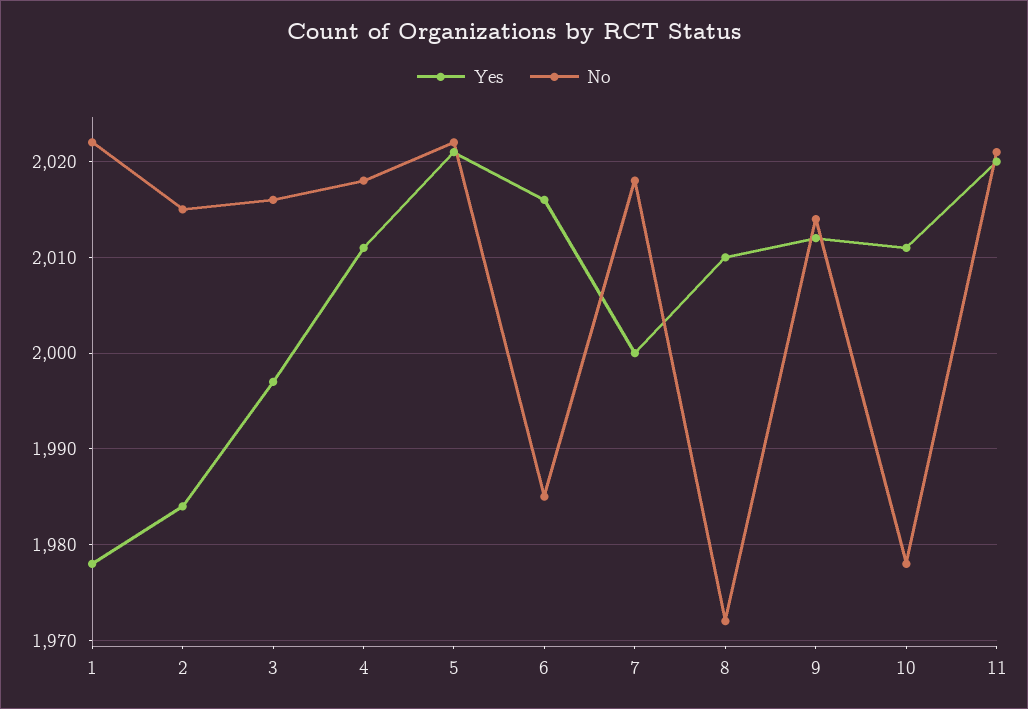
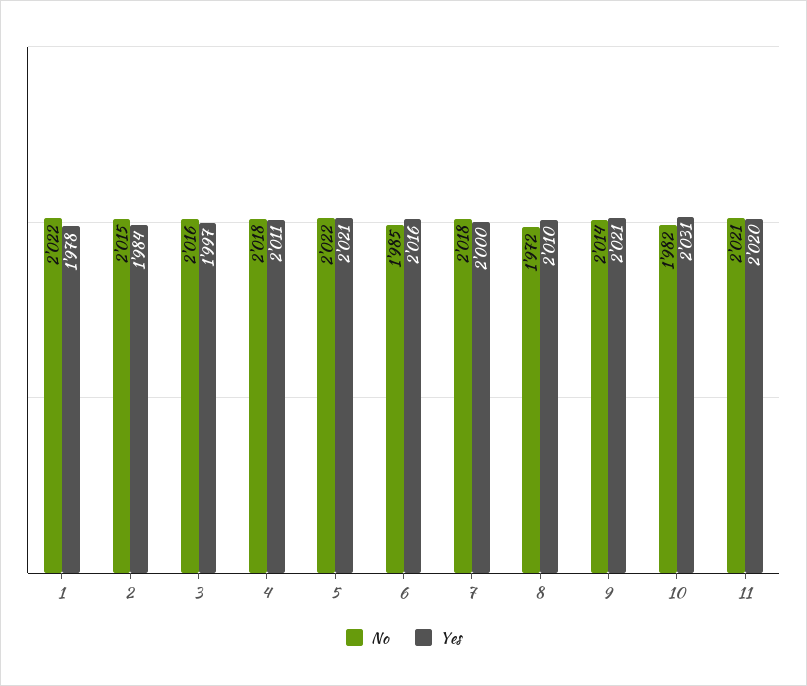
Yes, 9: 2012 -> 2021
Yes, 10: 2011 -> 2031
No, 10: 1978 -> 1982

